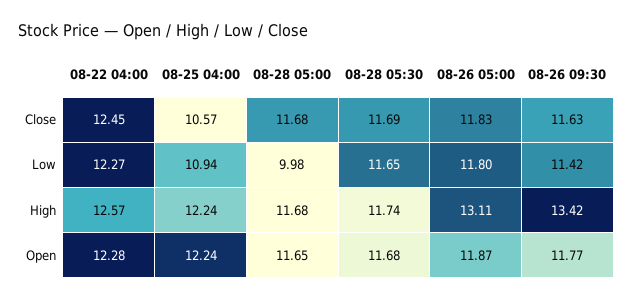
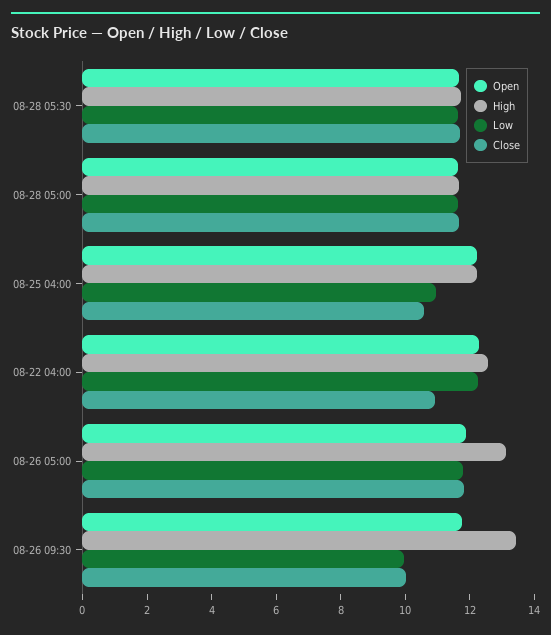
Close, 08-22 04:00: 12.45 -> 11
Close, 08-26 09:30: 11.63 -> 10
Low, 08-28 05:00: 9.98 -> 11.5
Low, 08-26 09:30: 11.42 -> 10

